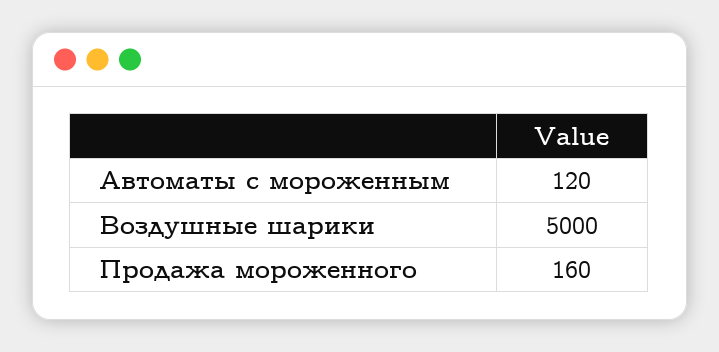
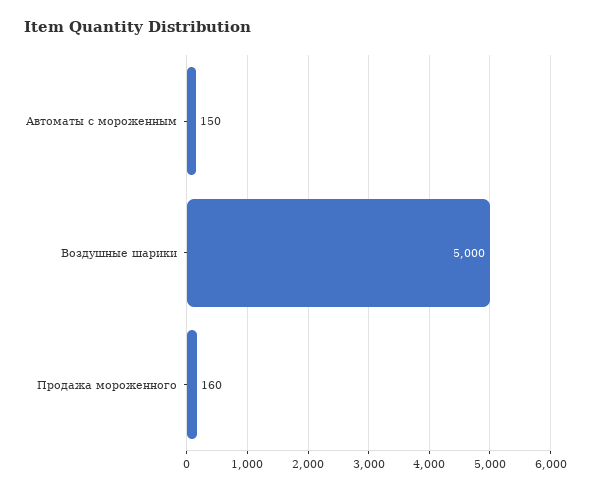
Автоматы с мороженным: 120 -> 150

